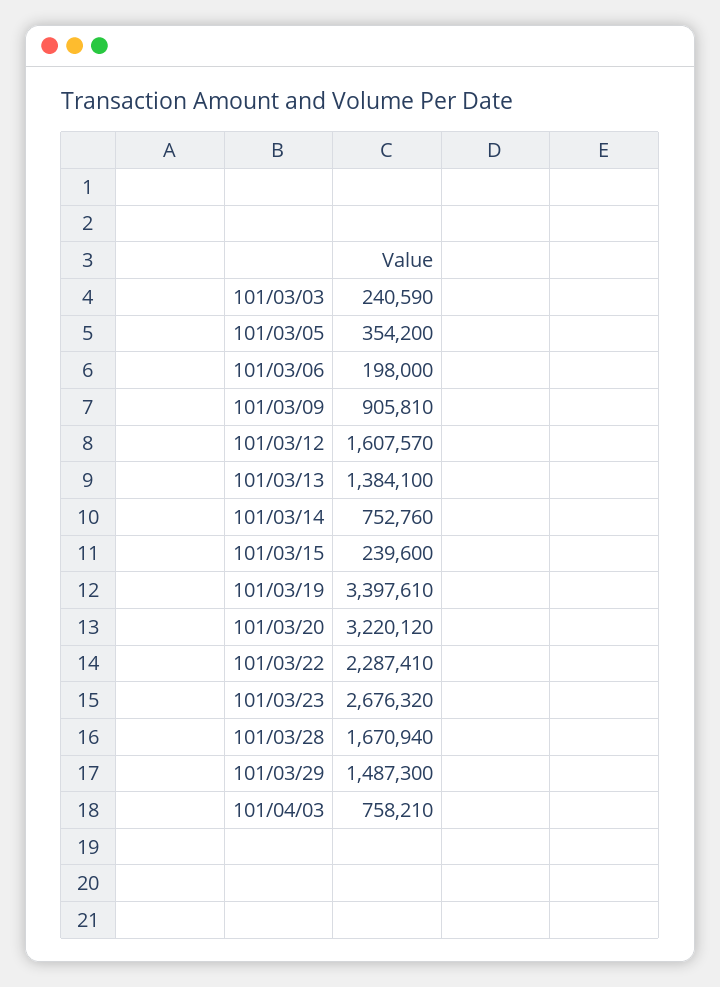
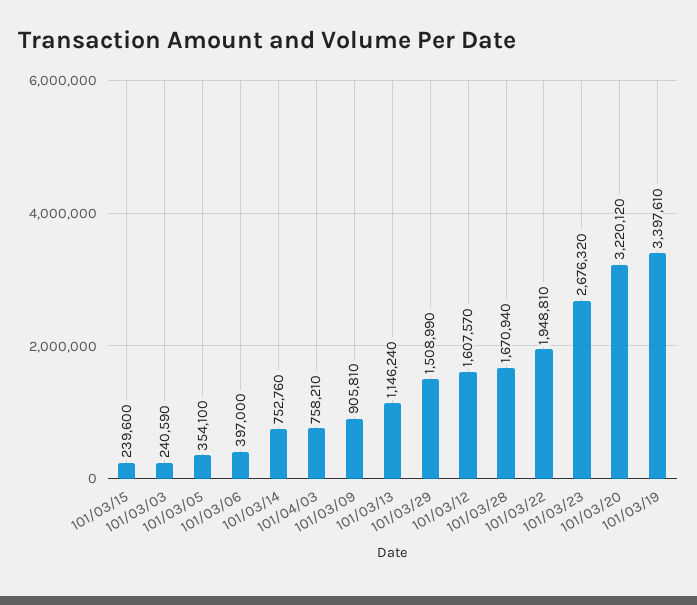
101/03/05: 354200 -> 354100
101/03/06: 198000 -> 397000
101/03/13: 1384100 -> 1146240
101/03/22: 2287410 -> 1948810
101/03/29: 1487300 -> 1508990

